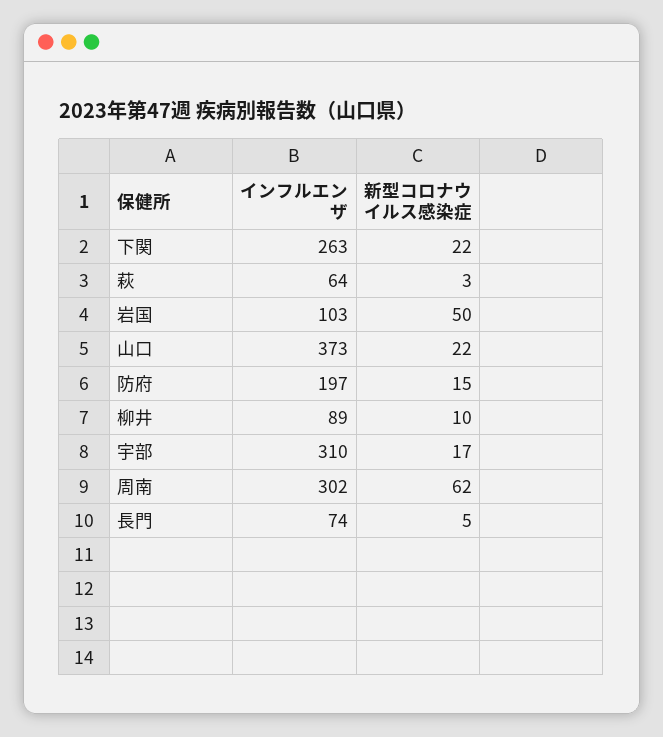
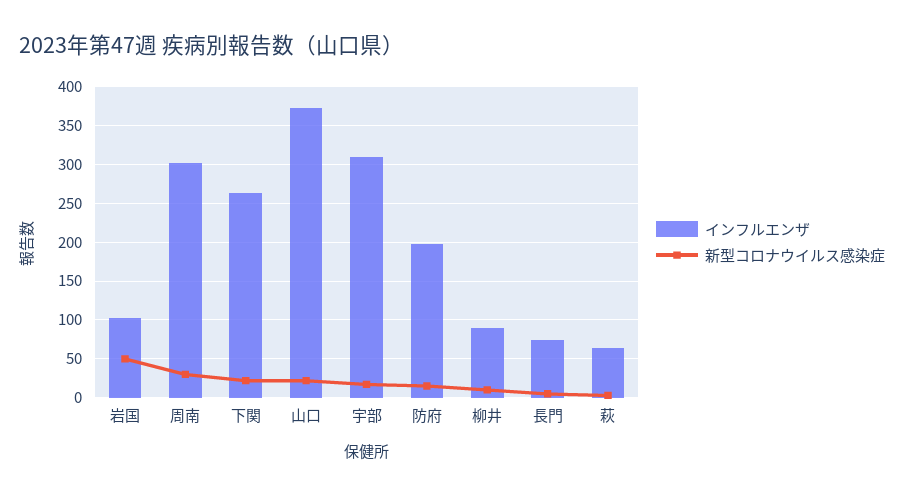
新型コロナウイルス感染症, 周南: 62 -> 30

